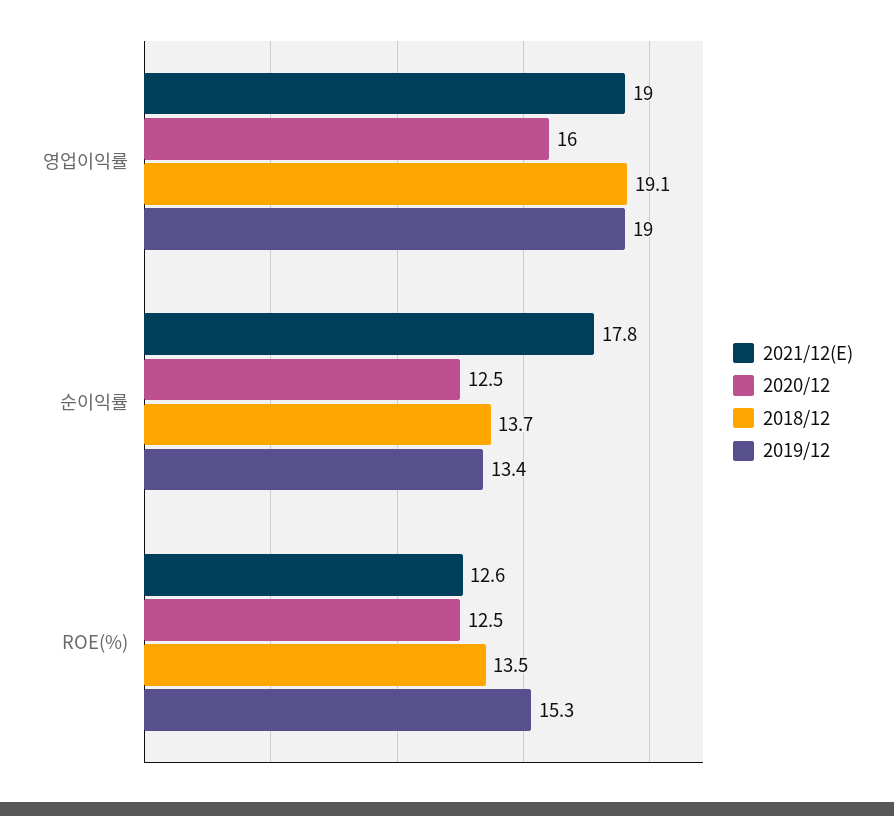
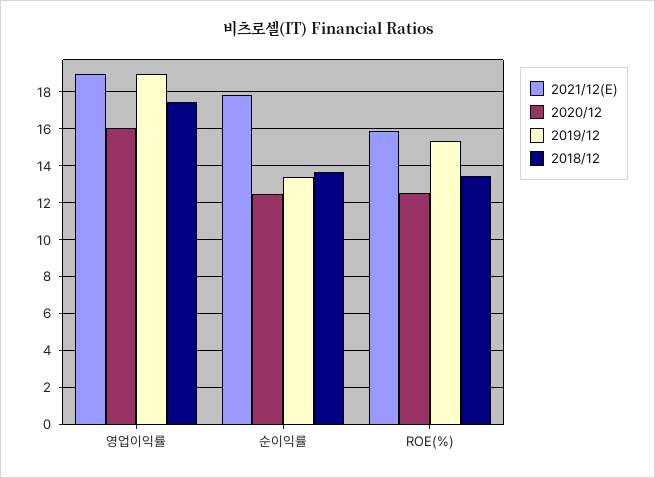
2018/12, 영업이익률: 19.1 -> 17.5
2021/12(E), ROE(%): 12.6 -> 16

